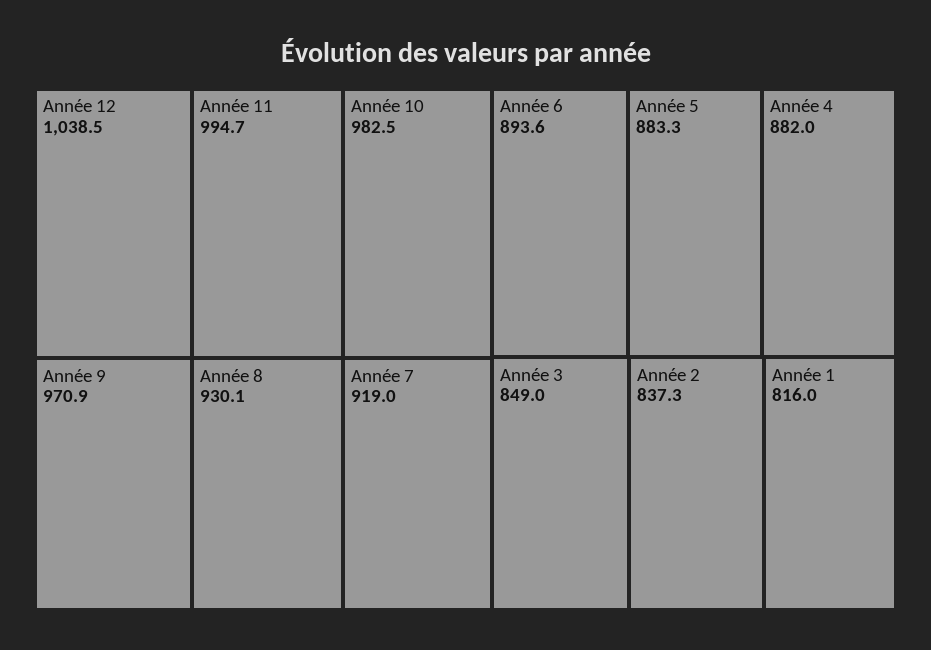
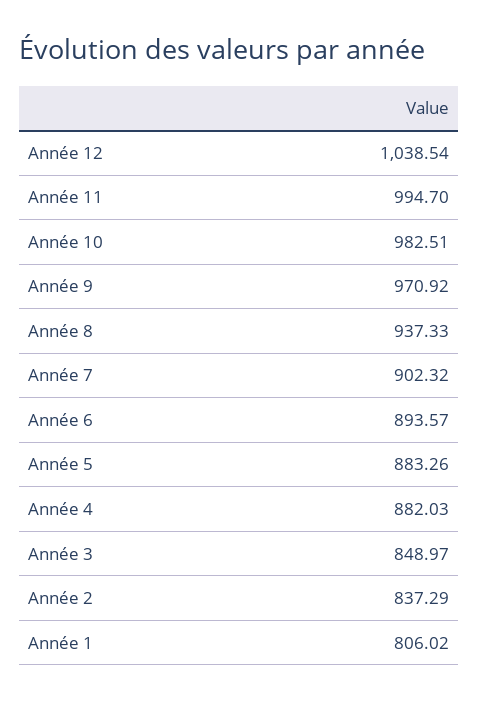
Année 8: 930.1 -> 937.33
Année 7: 919 -> 902.32
Année 1: 816 -> 806.02

